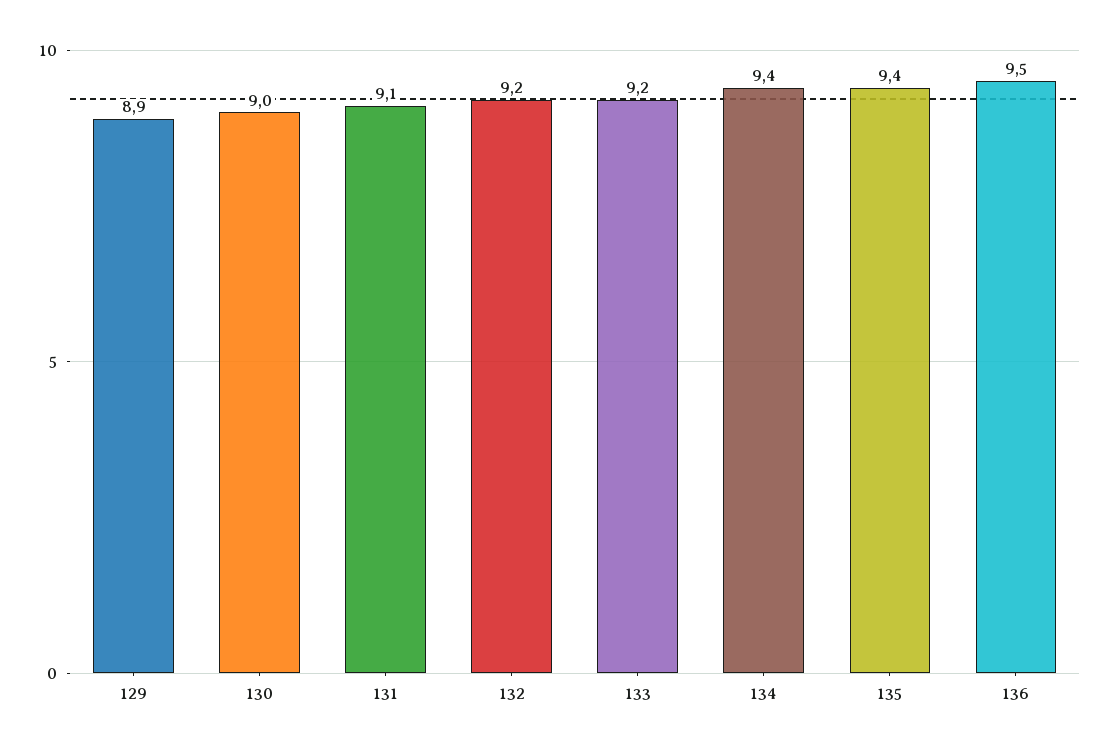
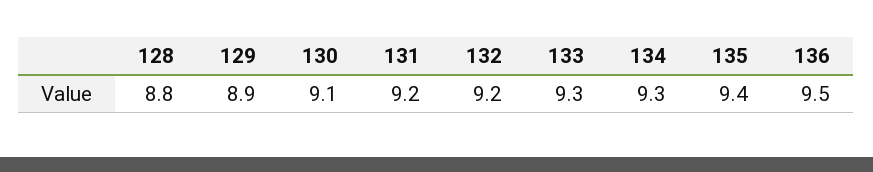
130: 9 -> 9.1
131: 9.1 -> 9.2
133: 9.2 -> 9.3
134: 9.4 -> 9.3
128: none -> 8.8

